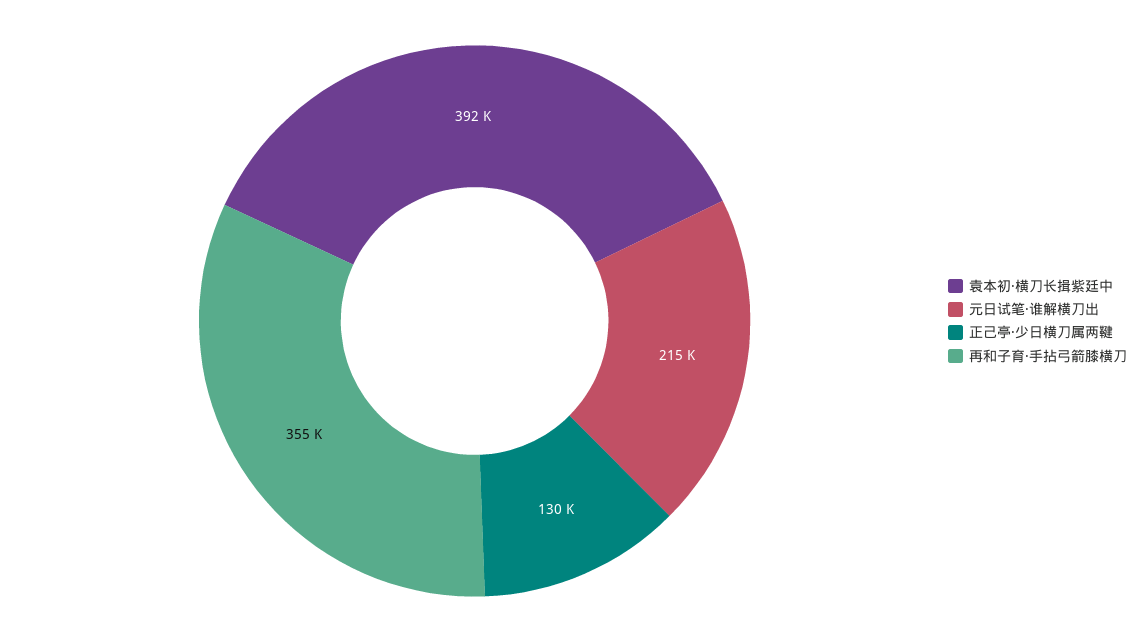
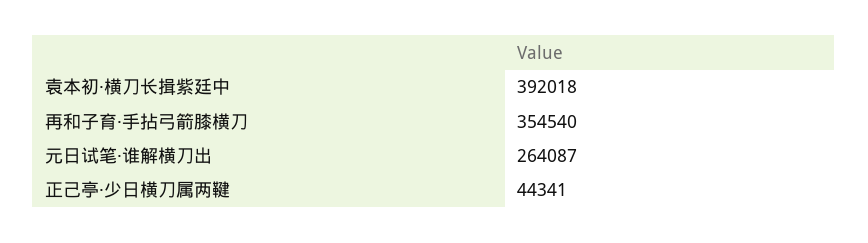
元日试笔·谁解横刀出: 215000 -> 264087
正己亭·少日横刀属两鞬: 130000 -> 44341

